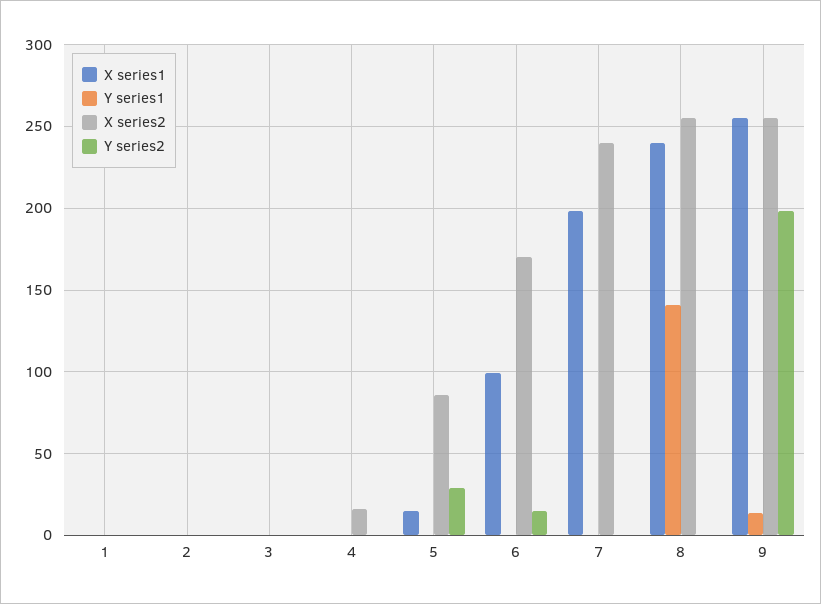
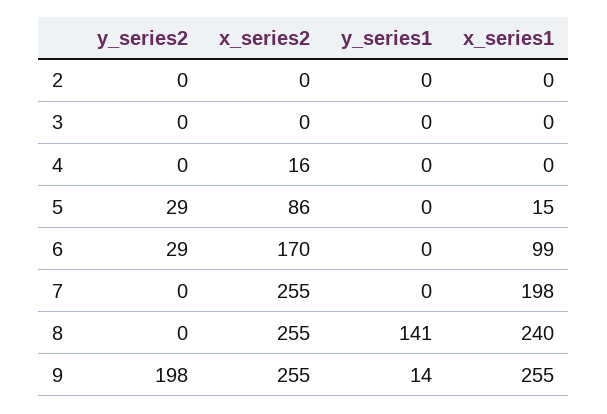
X series1, 1: 0 -> none
Y series1, 1: 0 -> none
X series2, 1: 0 -> none
Y series2, 1: 0 -> none
Y series2, 6: 15 -> 29
X series2, 7: 240 -> 255

